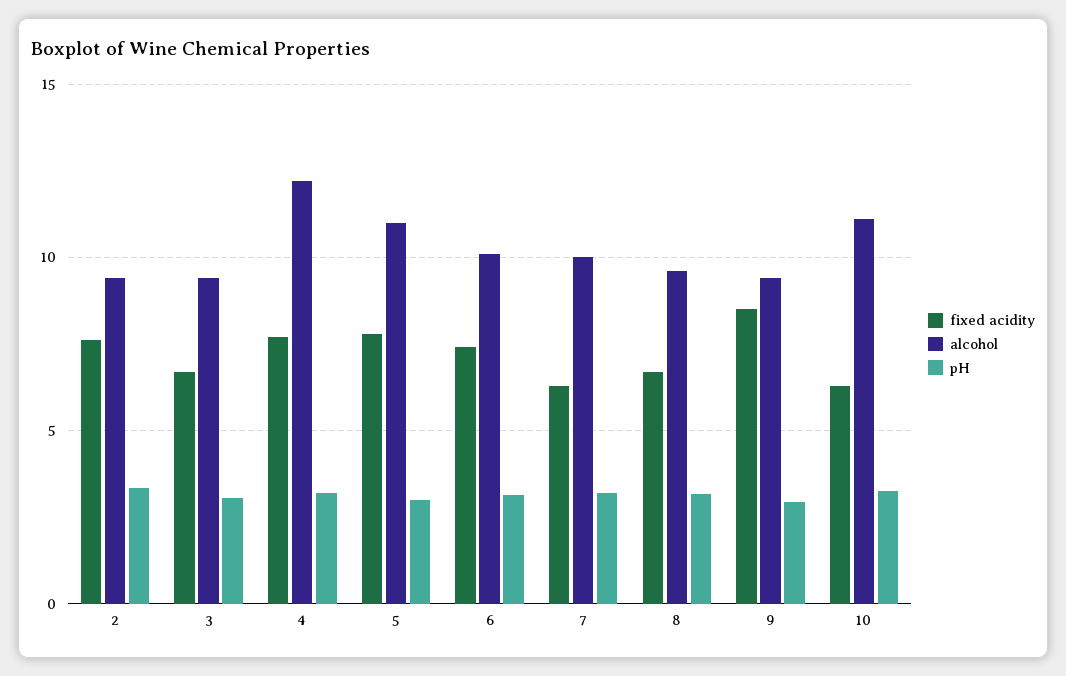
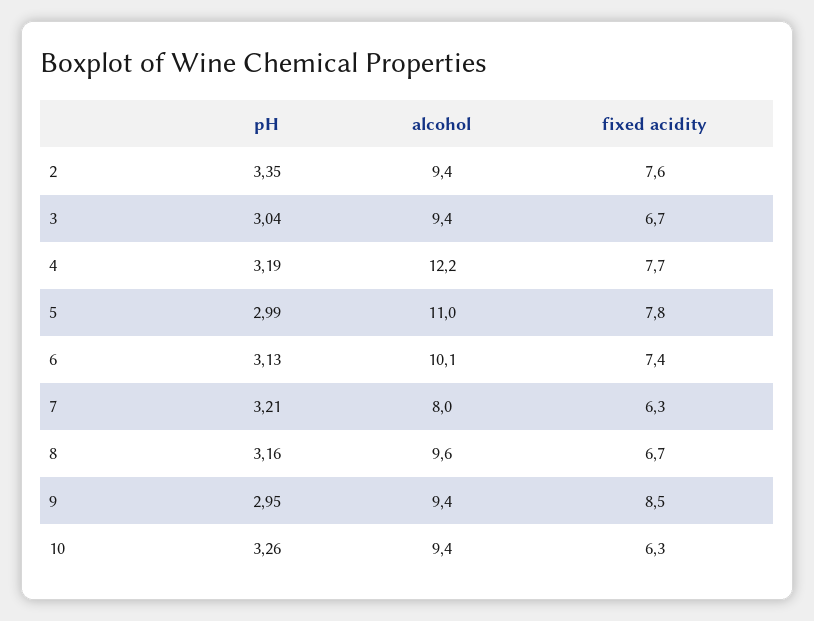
alcohol, 7: 10 -> 8
alcohol, 10: 11 -> 9.4

